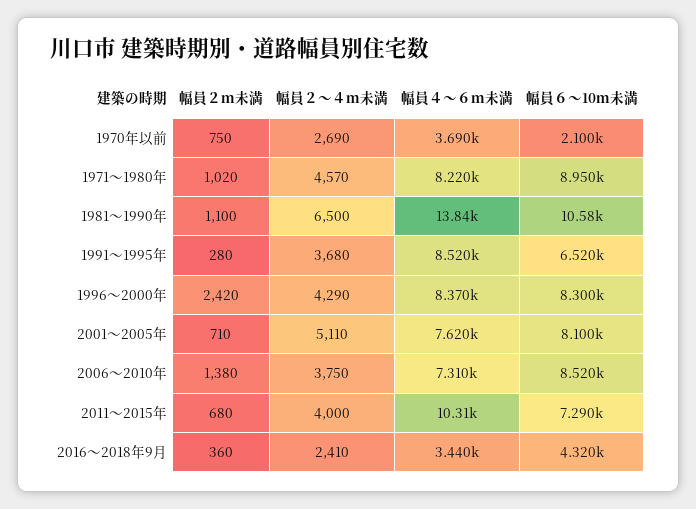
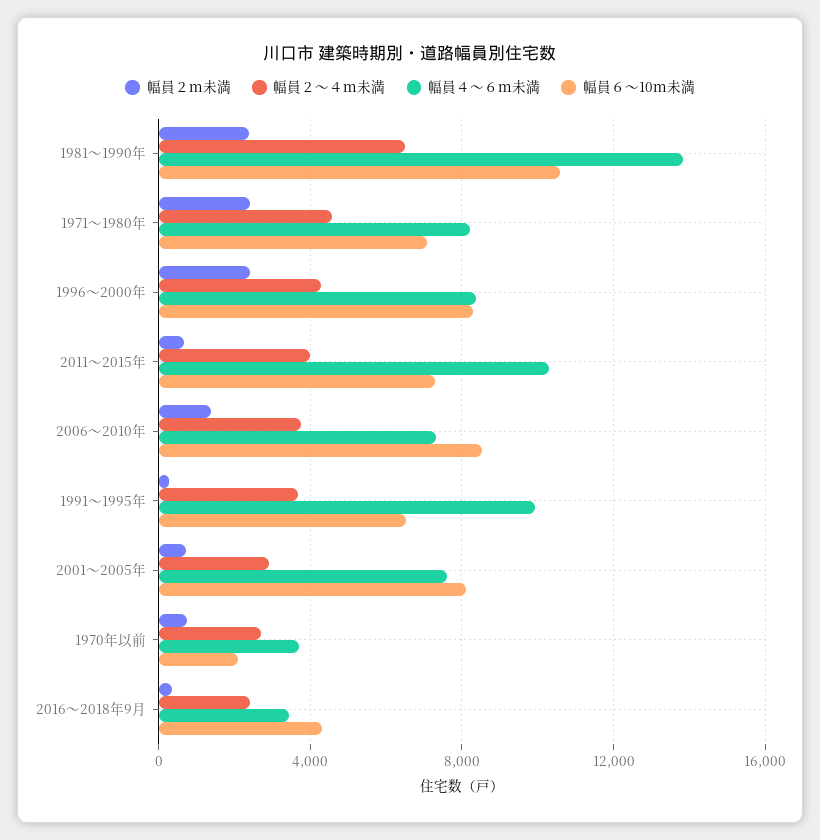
幅員２ｍ未満, 1971～1980年: 1020 -> 2500
幅員６～10ｍ未満, 1971～1980年: 8950 -> 7000
幅員２ｍ未満, 1981～1990年: 1100 -> 2500
幅員４～６ｍ未満, 1991～1995年: 8520 -> 10000
幅員２～４ｍ未満, 2001～2005年: 5110 -> 3000

